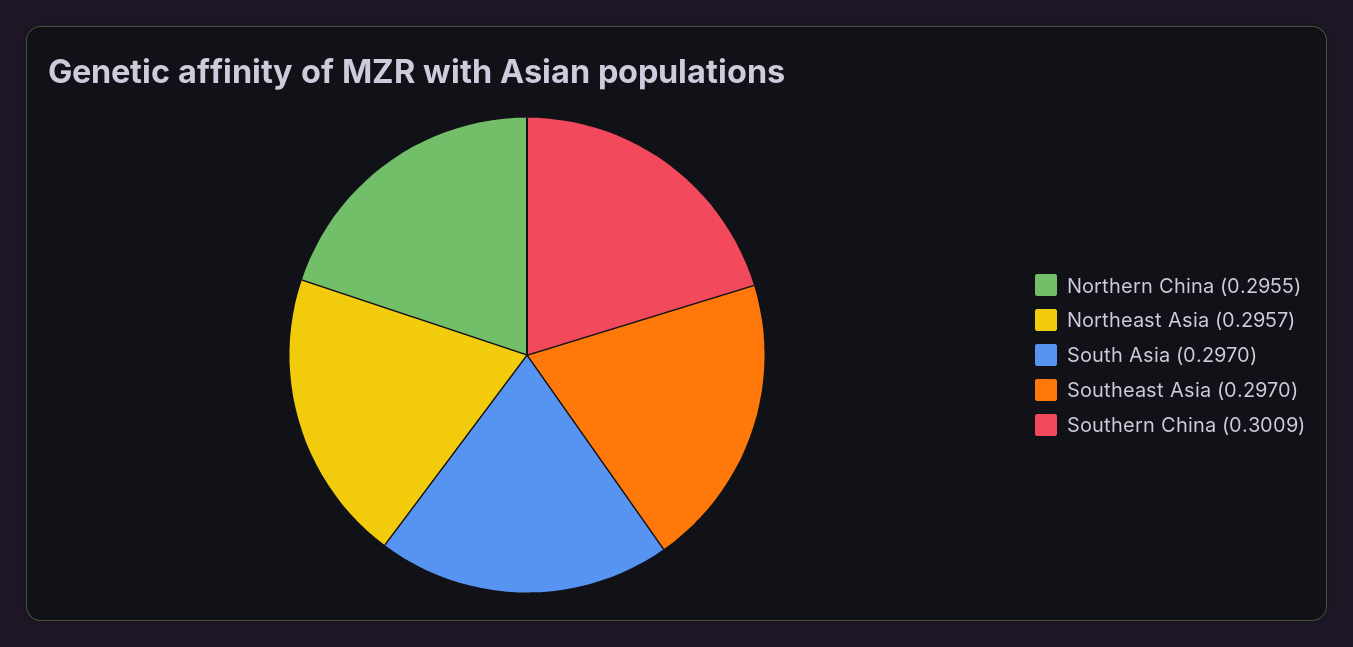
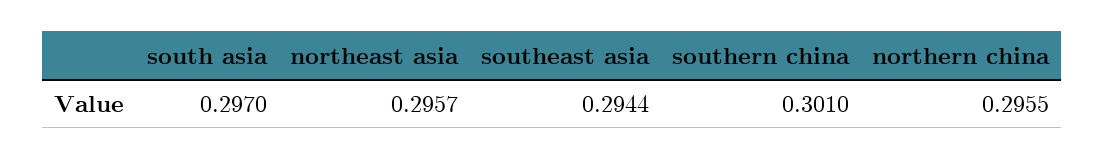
Southeast Asia: 0.297 -> 0.2944
Southern China: 0.3009 -> 0.301

